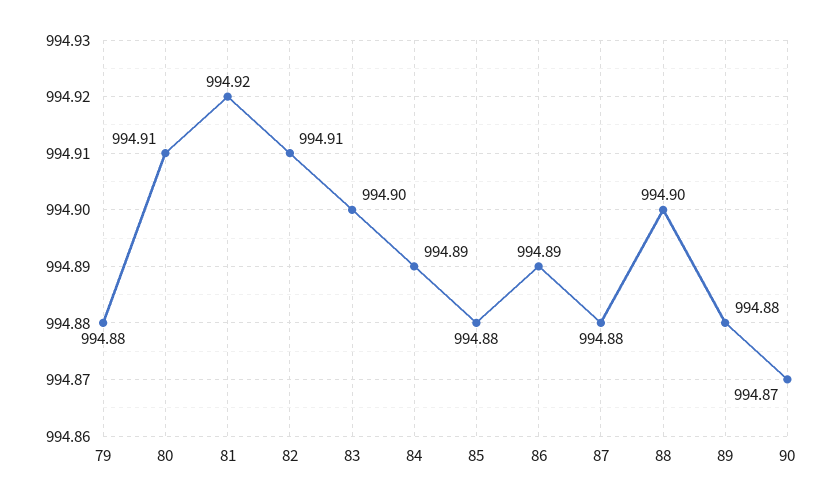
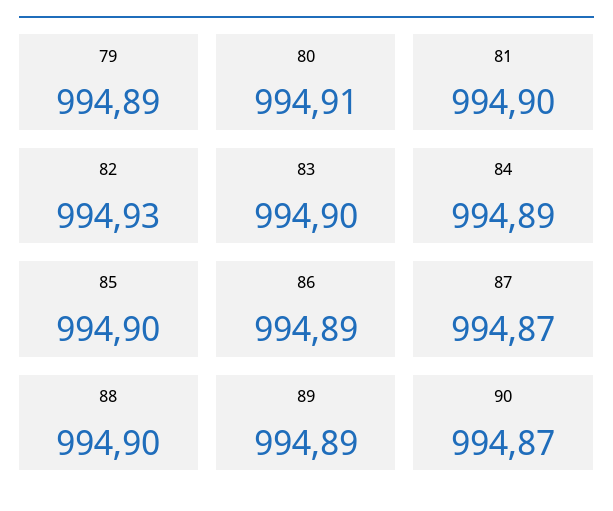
79: 994.88 -> 994.89
81: 994.92 -> 994.9
82: 994.91 -> 994.93
85: 994.88 -> 994.9
87: 994.88 -> 994.87
89: 994.88 -> 994.89

